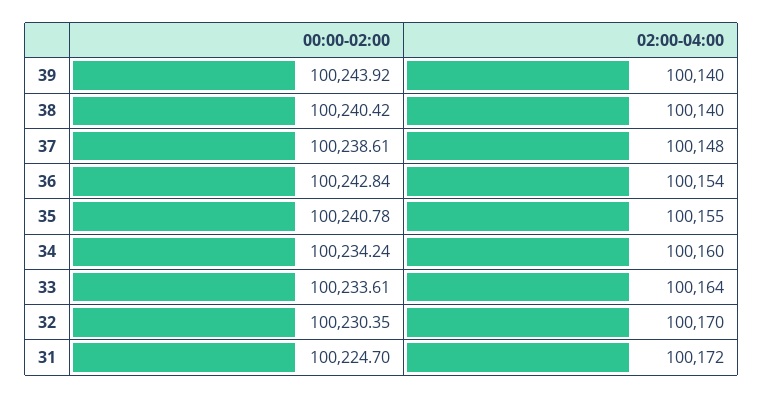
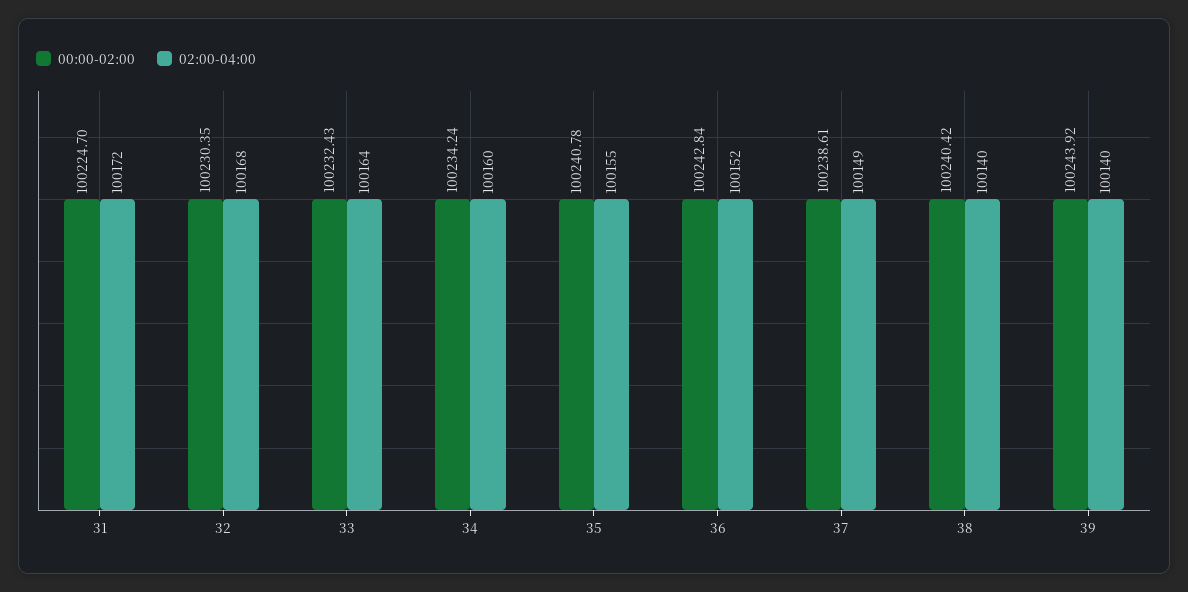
02:00-04:00, 37: 100148 -> 100149
02:00-04:00, 36: 100154 -> 100152
00:00-02:00, 33: 100233.61 -> 100232.43
02:00-04:00, 32: 100170 -> 100168

